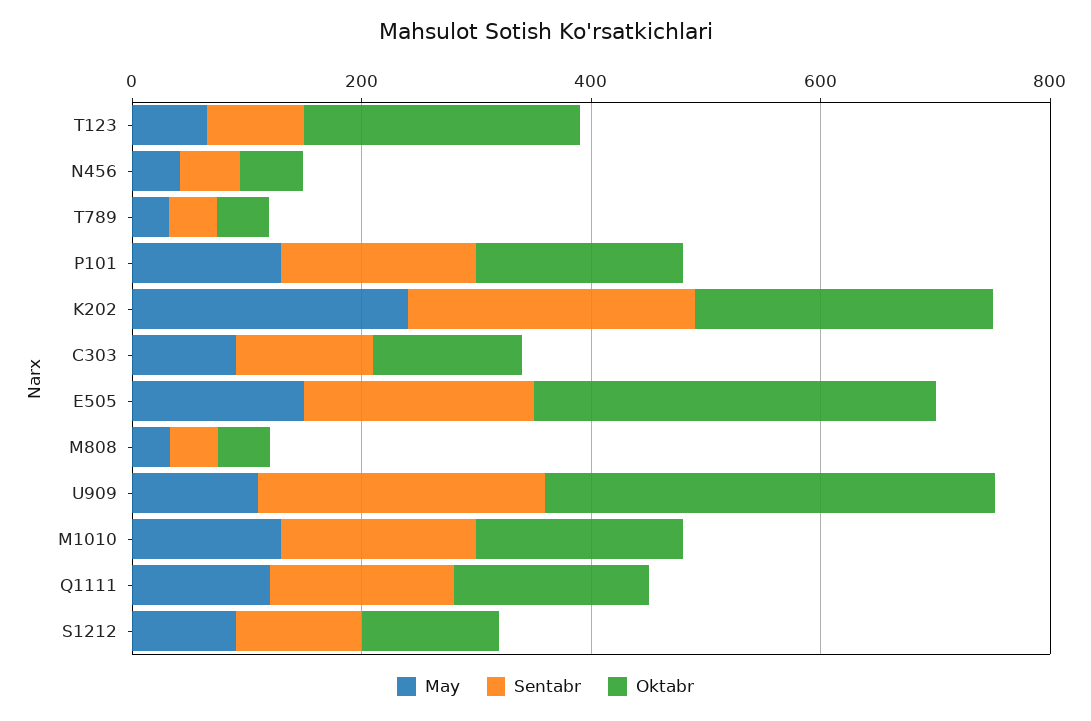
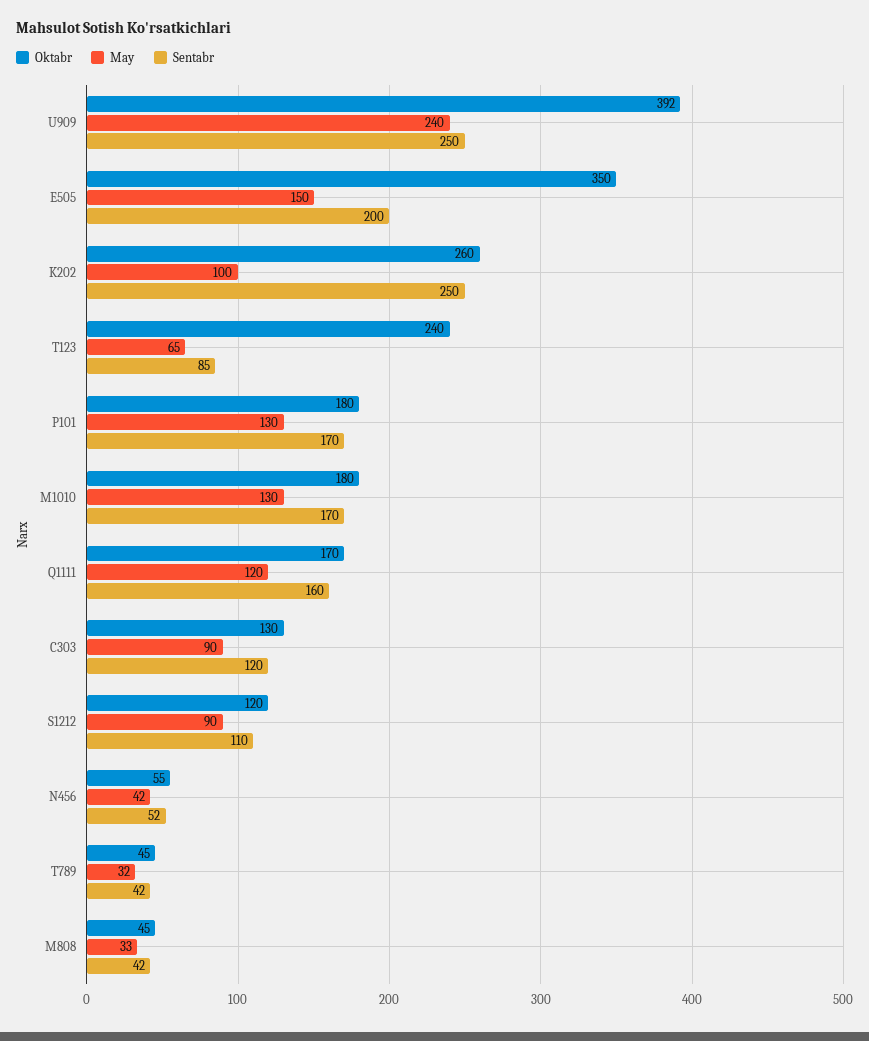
May, K202: 250 -> 100
May, U909: 100 -> 240

